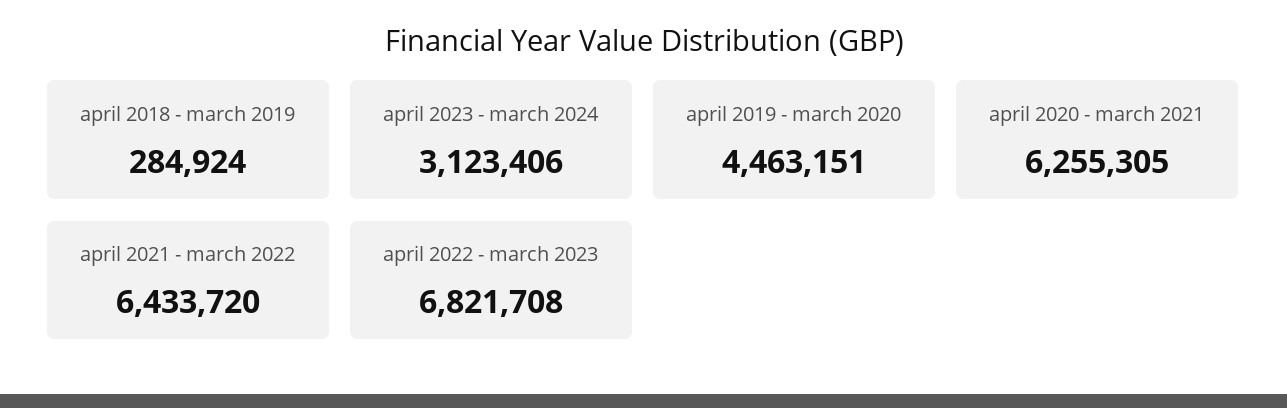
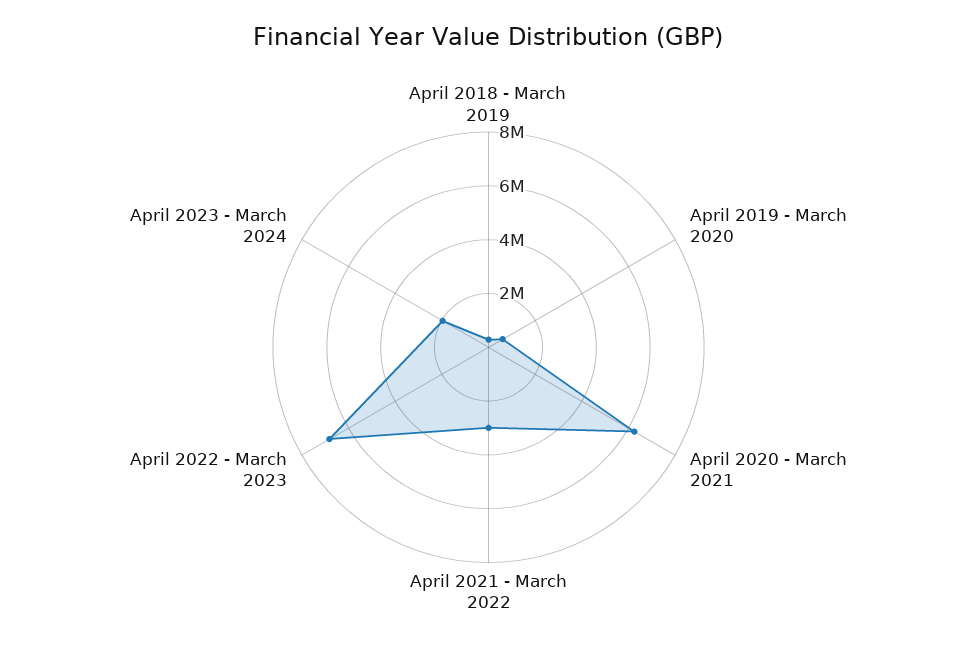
april 2023 - march 2024: 3123406 -> 2000000
april 2019 - march 2020: 4463151 -> 500000
april 2021 - march 2022: 6433720 -> 3000000

